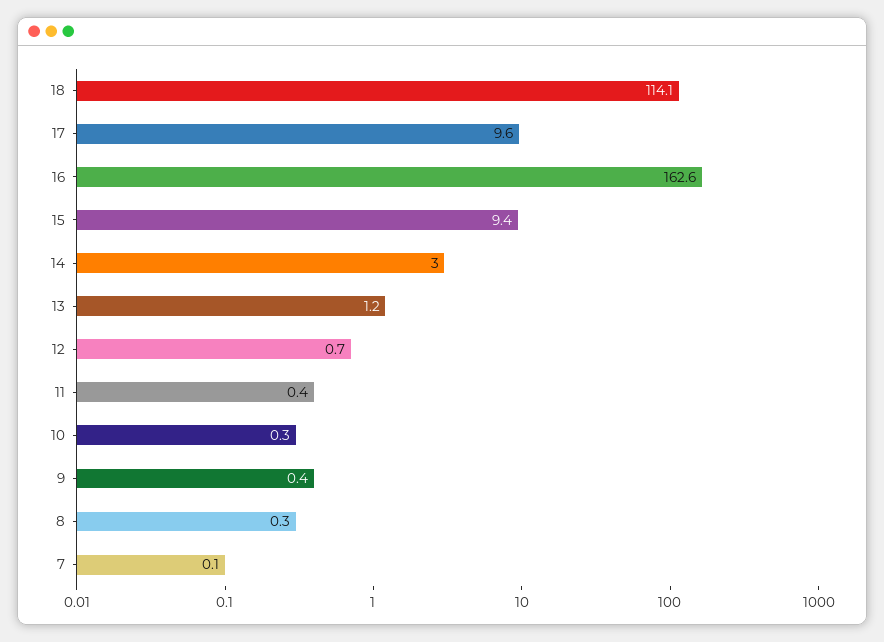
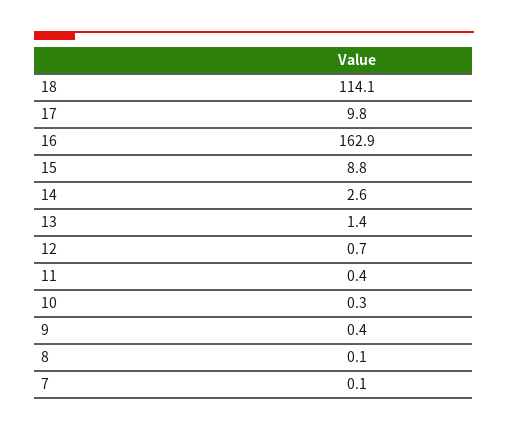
17: 9.6 -> 9.8
16: 162.6 -> 162.9
15: 9.4 -> 8.8
14: 3 -> 2.6
13: 1.2 -> 1.4
8: 0.3 -> 0.1

